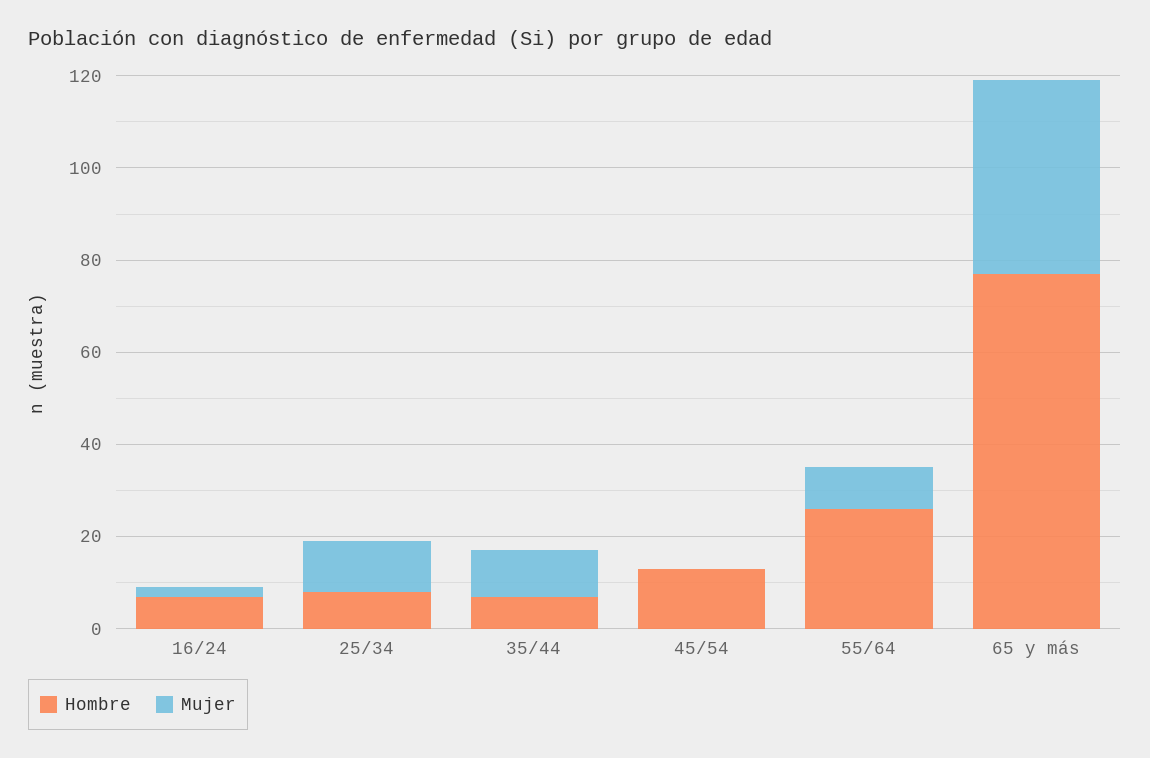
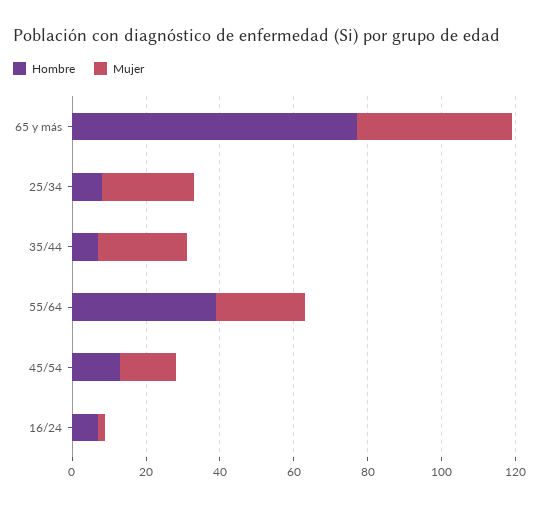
Mujer, 25/34: 10 -> 25
Mujer, 35/44: 10 -> 25
Mujer, 45/54: 0 -> 15
Hombre, 55/64: 25 -> 40
Mujer, 55/64: 10 -> 25

